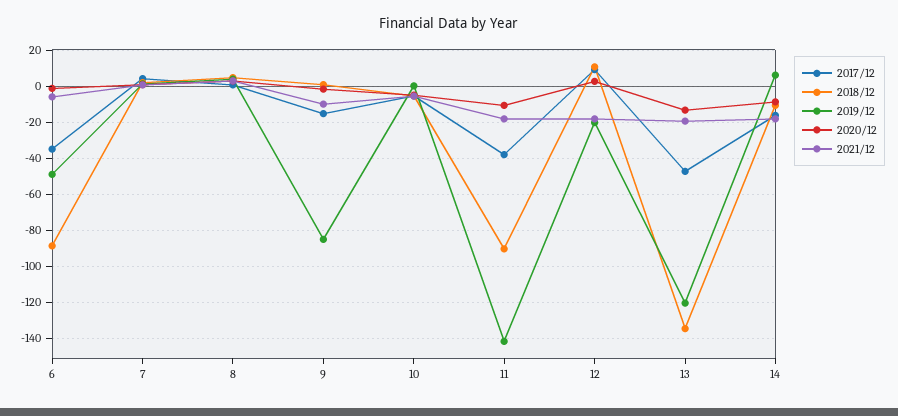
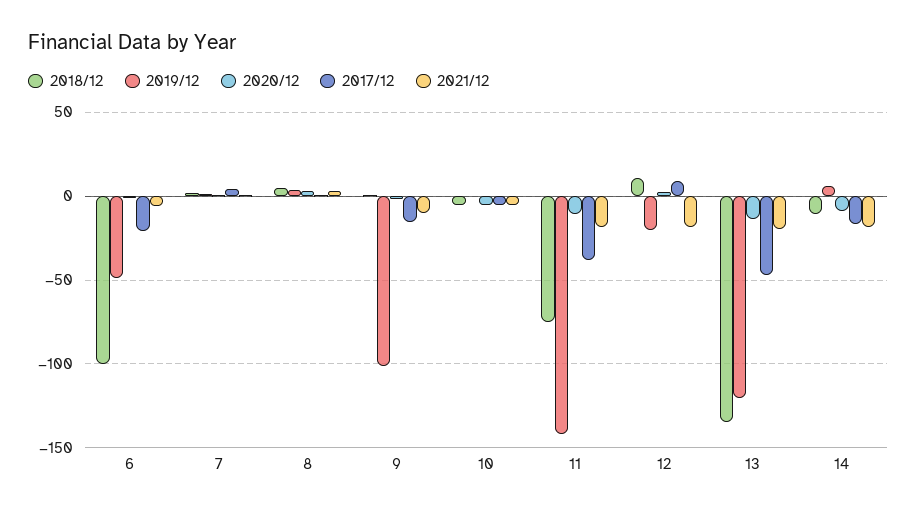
2017/12, 6: -35 -> -20
2018/12, 6: -90 -> -100
2019/12, 9: -85 -> -100
2018/12, 11: -90 -> -75

